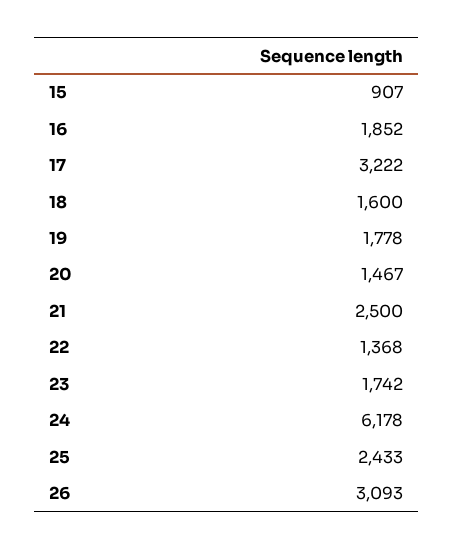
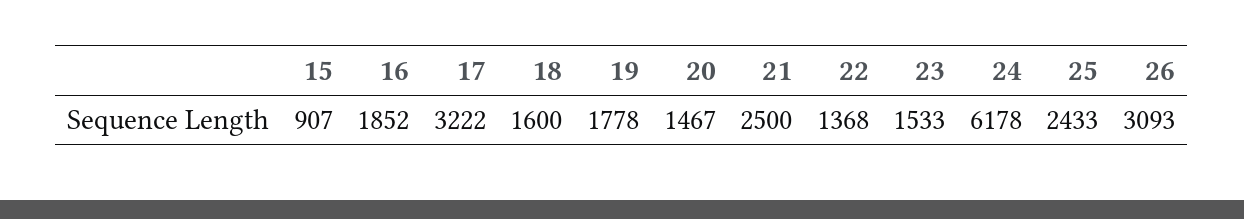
23: 1742 -> 1533

